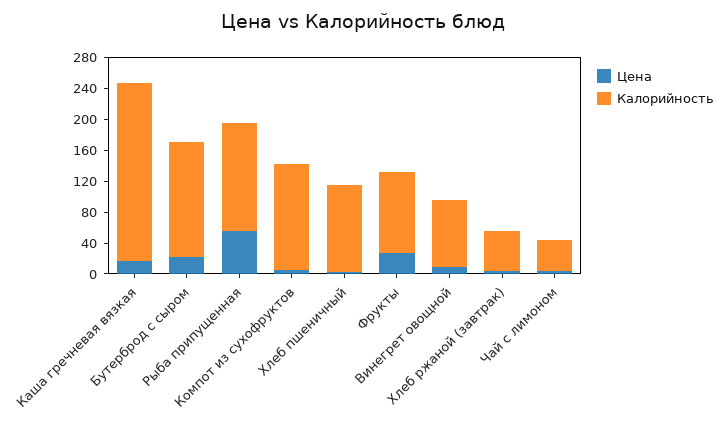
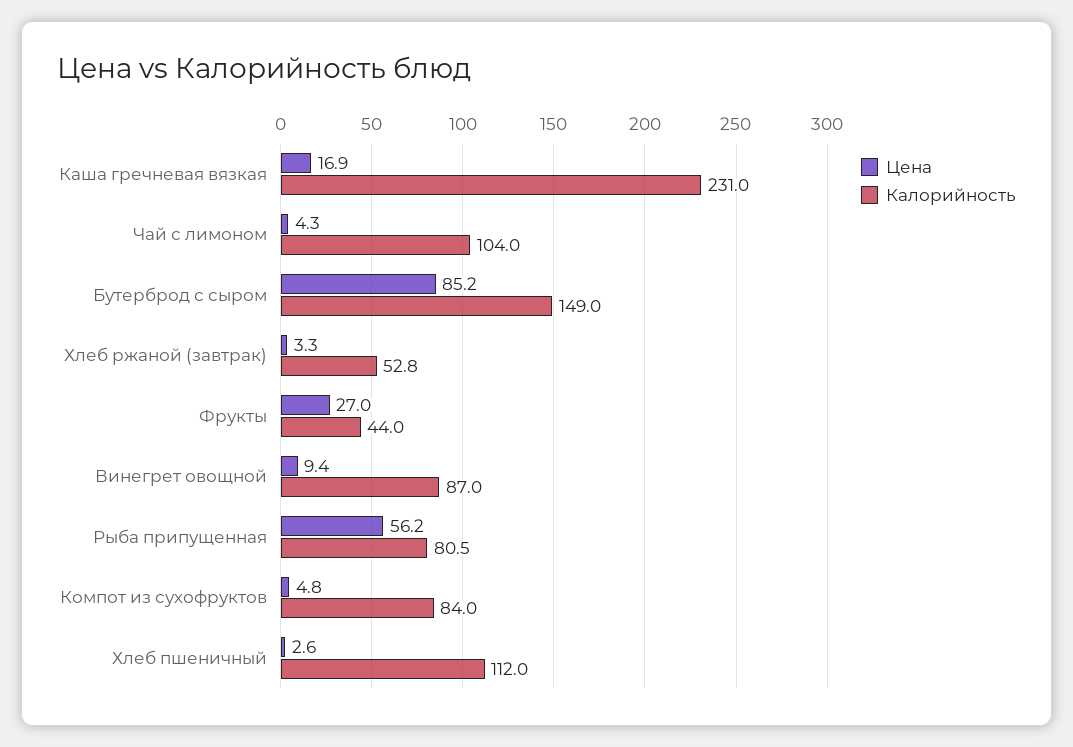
Цена, Бутерброд с сыром: 20 -> 85.2
Калорийность, Рыба припущенная: 140 -> 80.5
Калорийность, Компот из сухофруктов: 140 -> 84
Калорийность, Фрукты: 100 -> 44
Калорийность, Чай с лимоном: 40 -> 104

